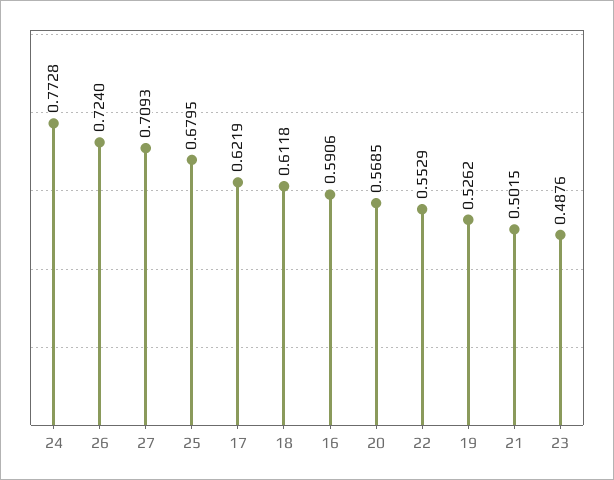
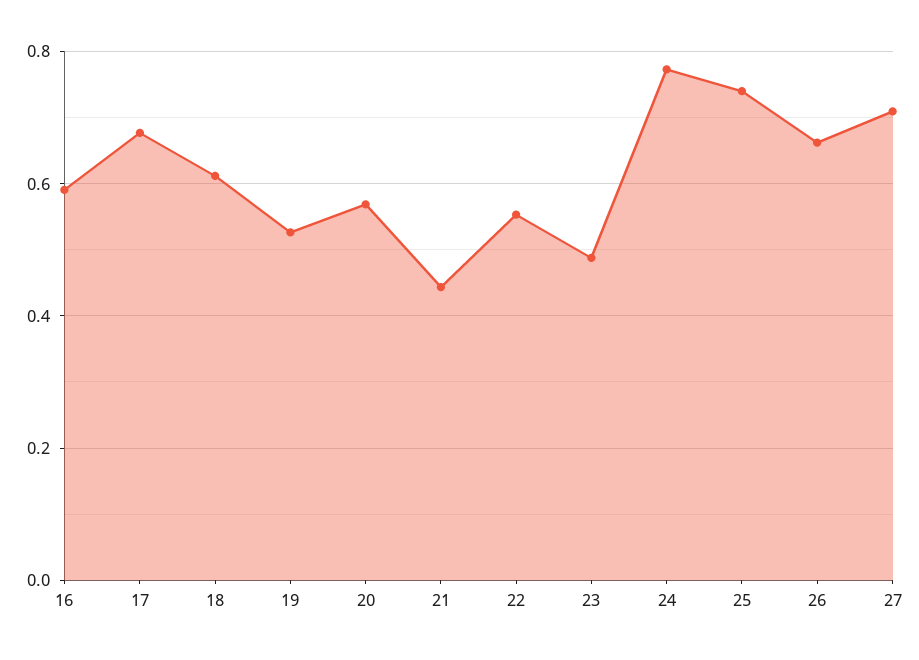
26: 0.724 -> 0.66
25: 0.6795 -> 0.74
17: 0.6219 -> 0.68
21: 0.5015 -> 0.44

